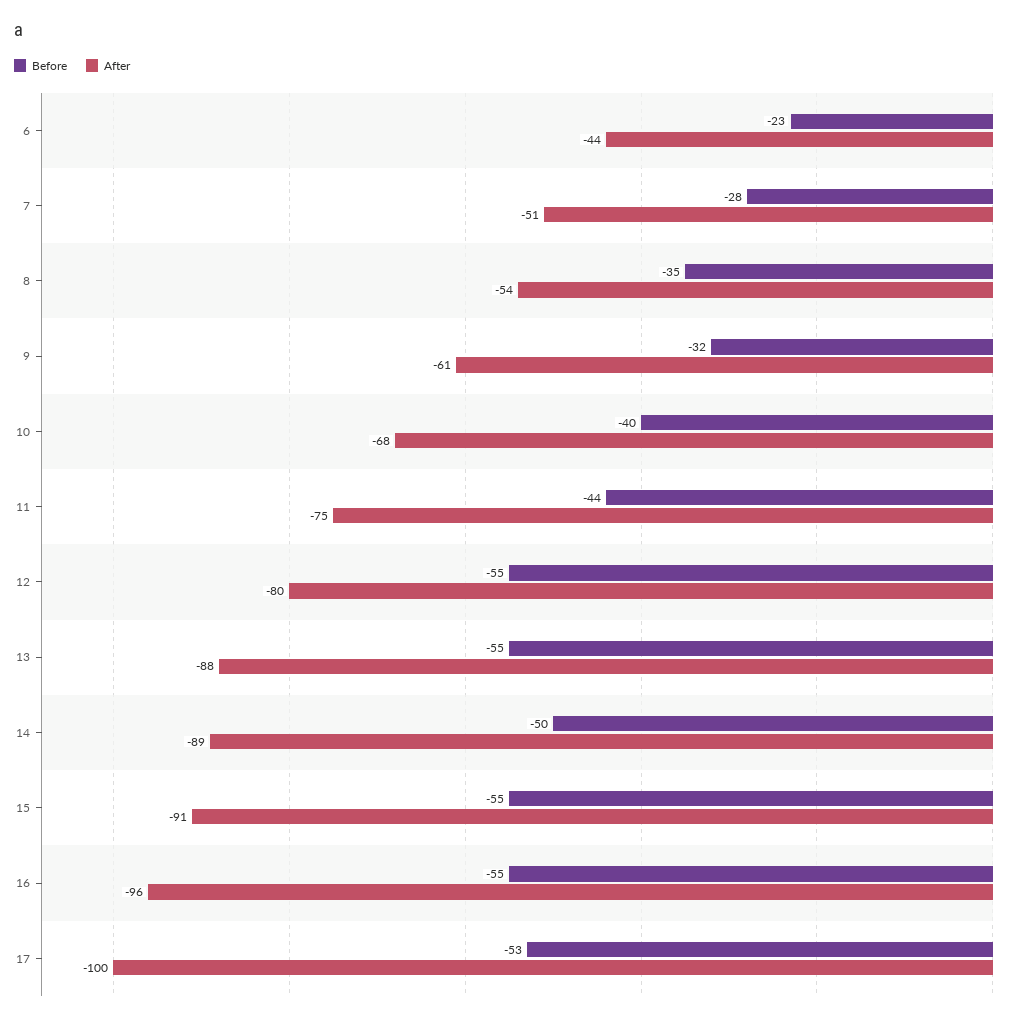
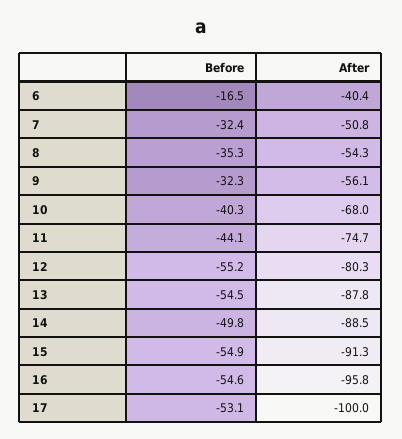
Before, 6: -23 -> -16.5
After, 6: -44 -> -40.4
Before, 7: -28 -> -32.4
After, 9: -61 -> -56.1

